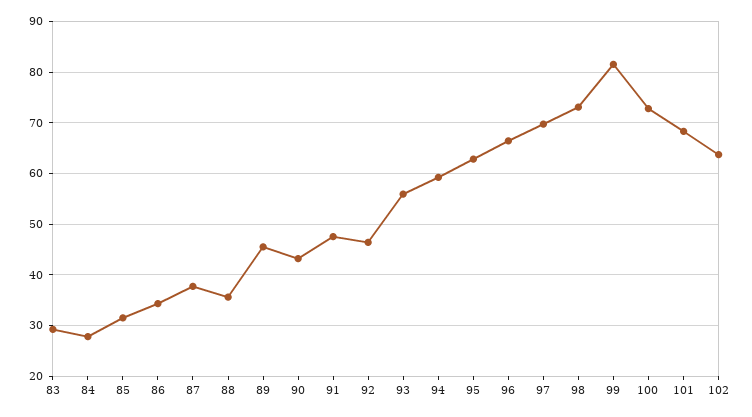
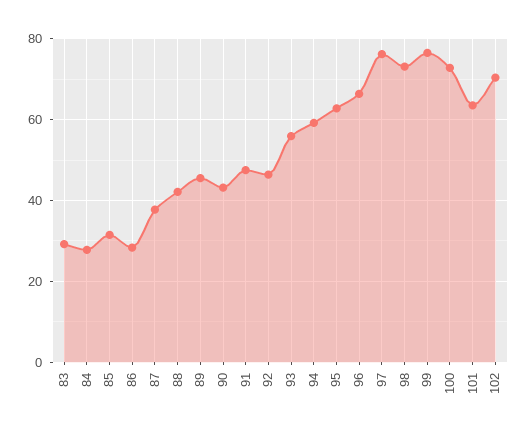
86: 34 -> 28
88: 36 -> 42
97: 70 -> 76
99: 82 -> 76
101: 68 -> 64
102: 64 -> 70

